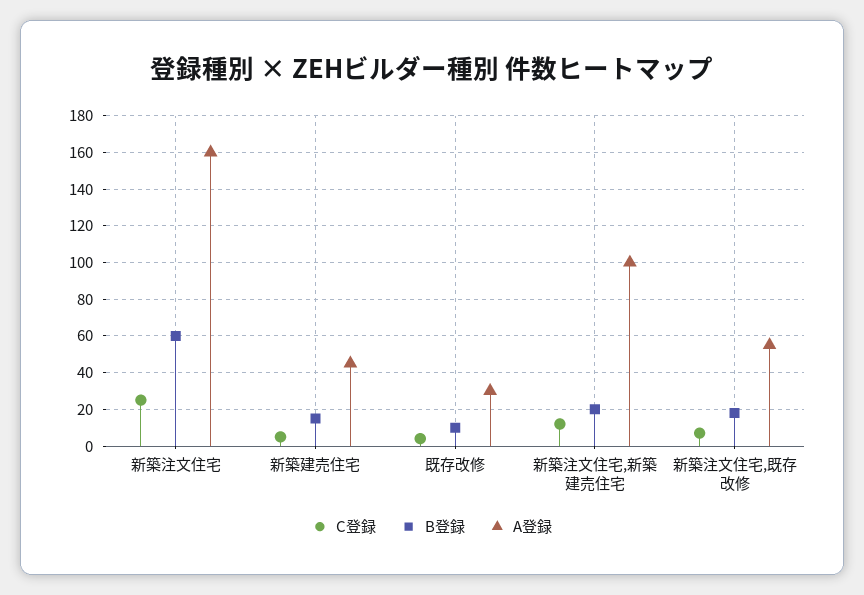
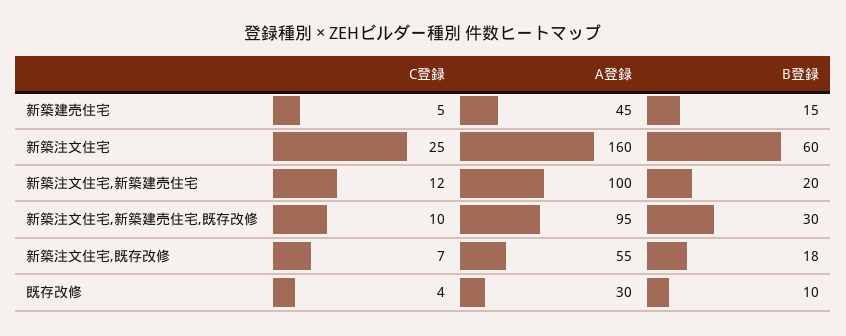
C登録, 新築注文住宅,新築建売住宅,既存改修: none -> 10
A登録, 新築注文住宅,新築建売住宅,既存改修: none -> 95
B登録, 新築注文住宅,新築建売住宅,既存改修: none -> 30

